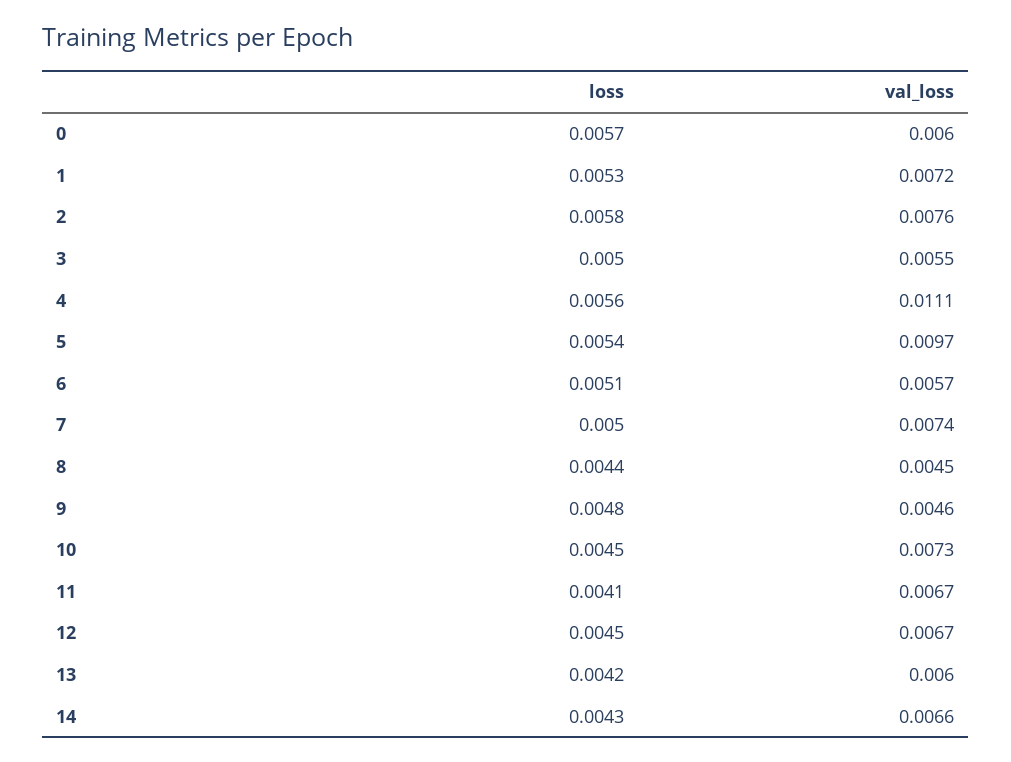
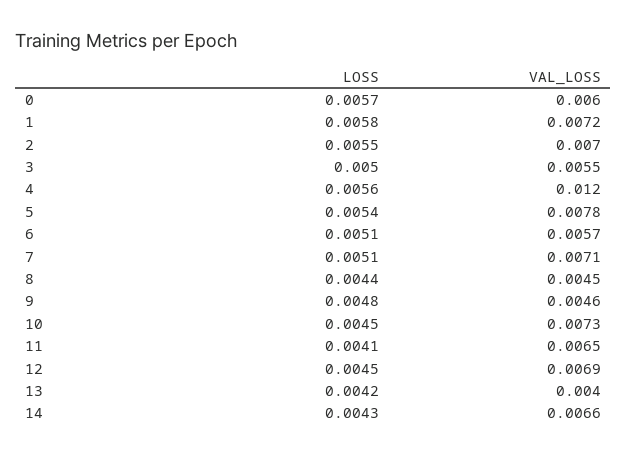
loss, 1: 0.0053 -> 0.0058
loss, 2: 0.0058 -> 0.0055
val_loss, 2: 0.0076 -> 0.007
val_loss, 4: 0.0111 -> 0.012
val_loss, 5: 0.0097 -> 0.0078
loss, 7: 0.005 -> 0.0051
val_loss, 7: 0.0074 -> 0.0071
val_loss, 11: 0.0067 -> 0.0065
val_loss, 12: 0.0067 -> 0.0069
val_loss, 13: 0.006 -> 0.004

